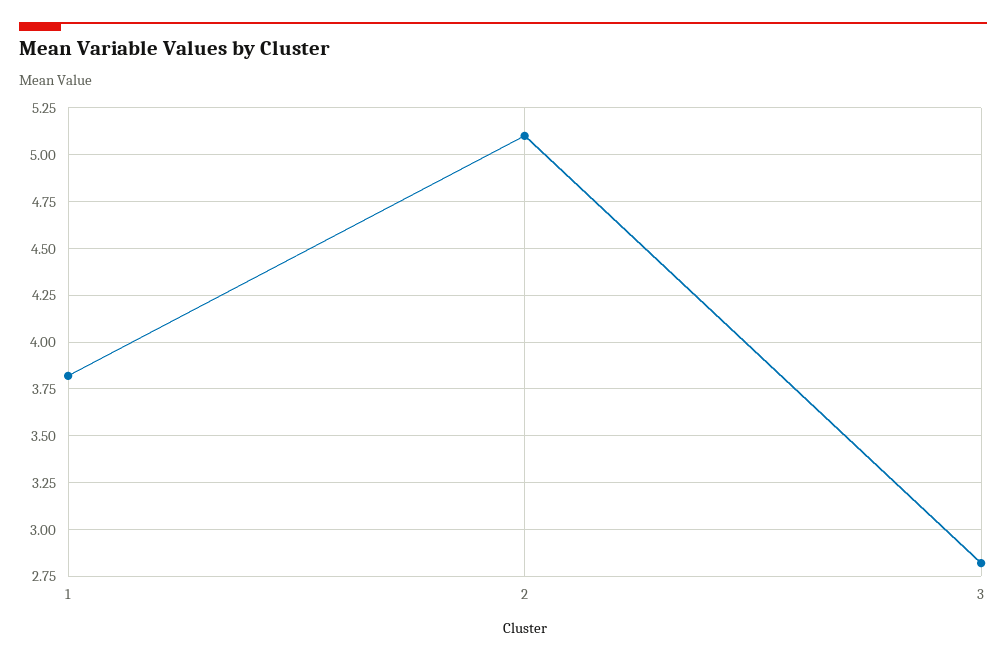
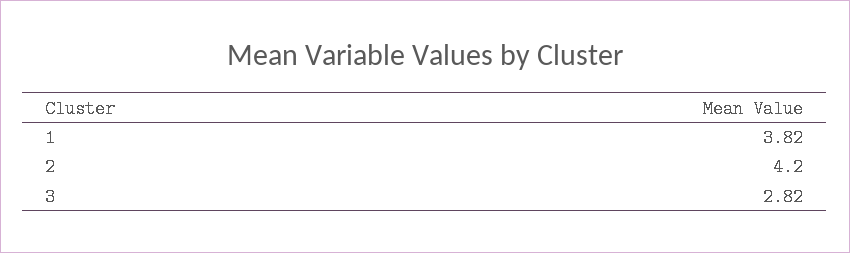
2: 5.1 -> 4.2

